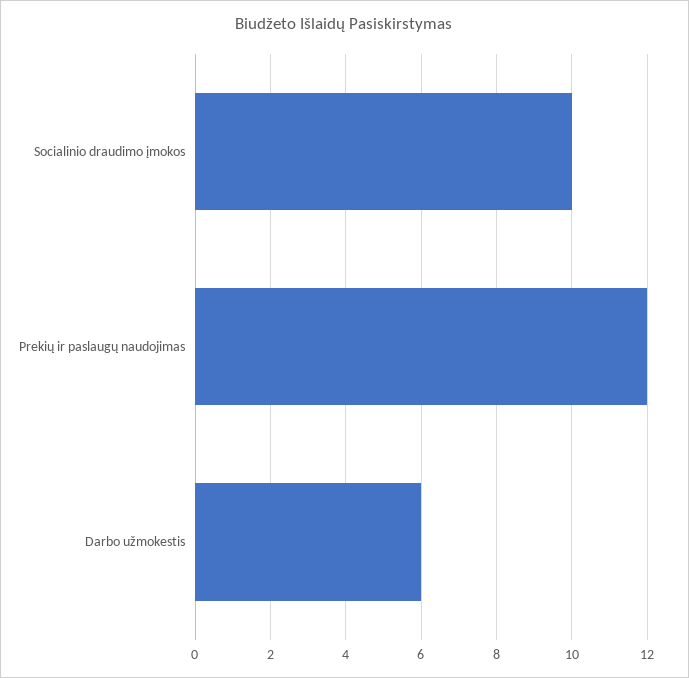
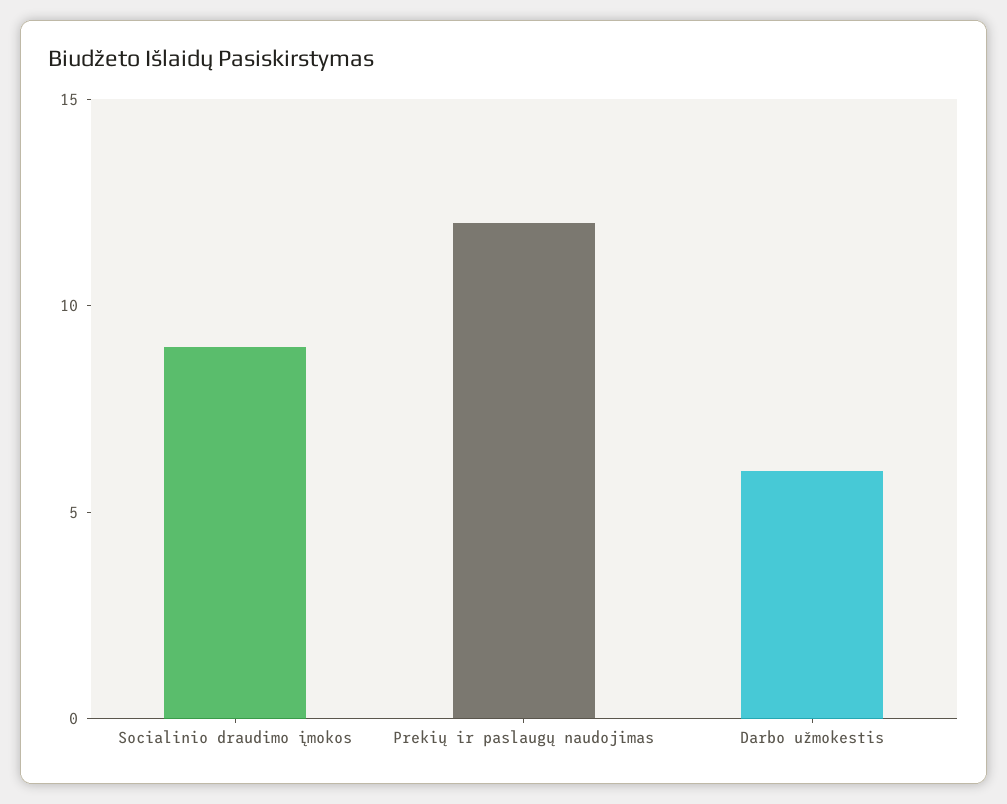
Socialinio draudimo įmokos: 10 -> 9

